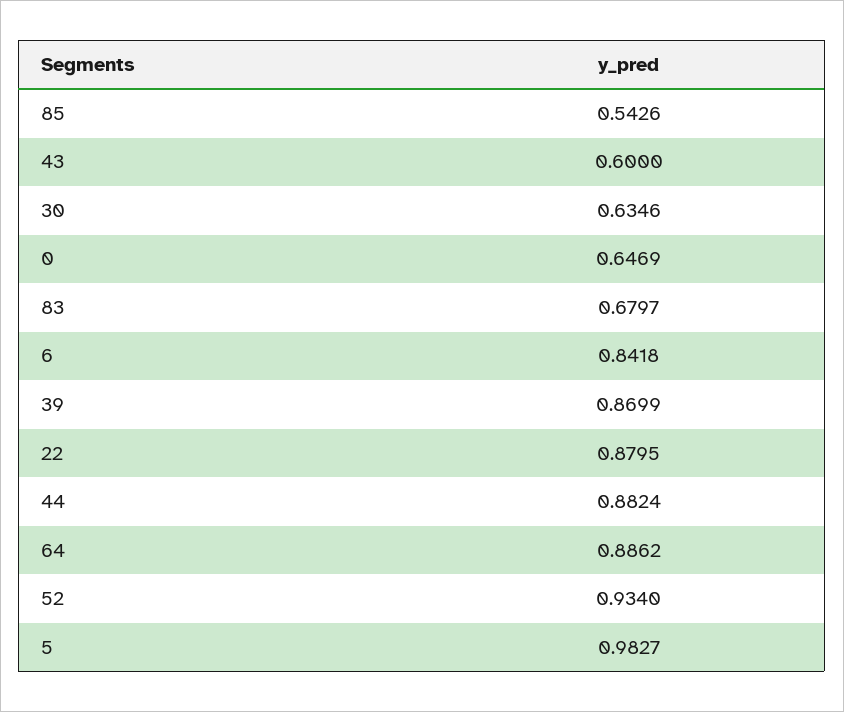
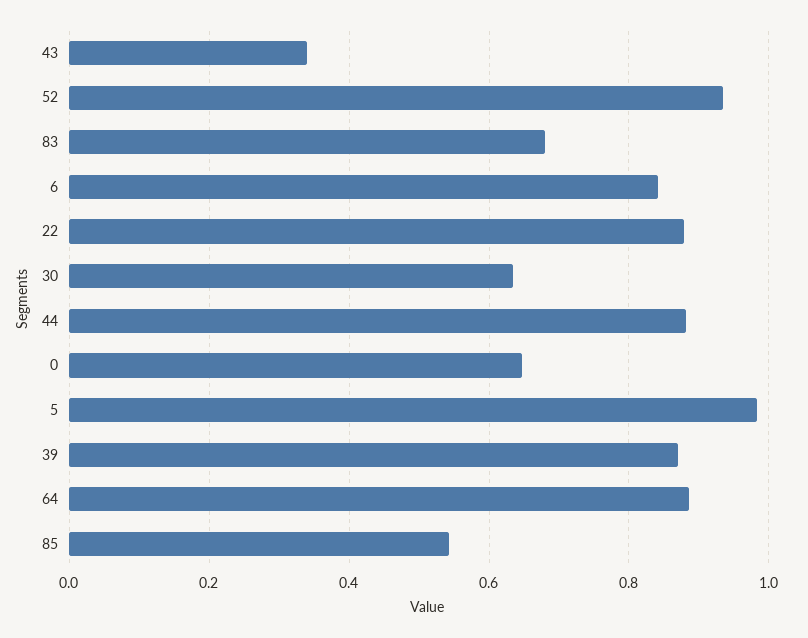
43: 0.6 -> 0.34

